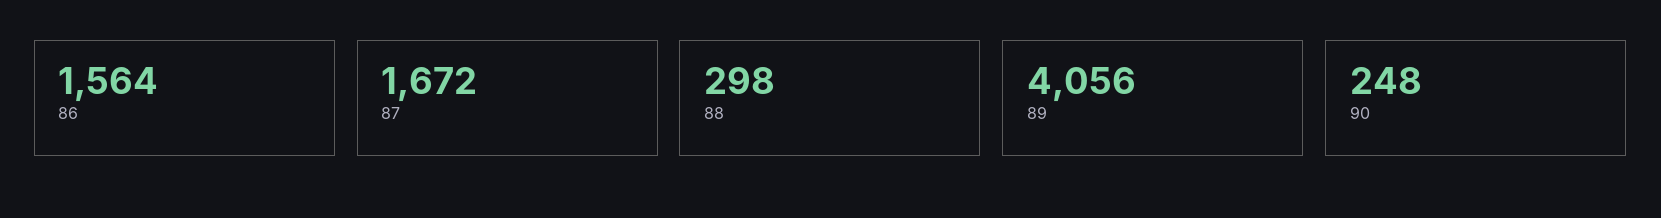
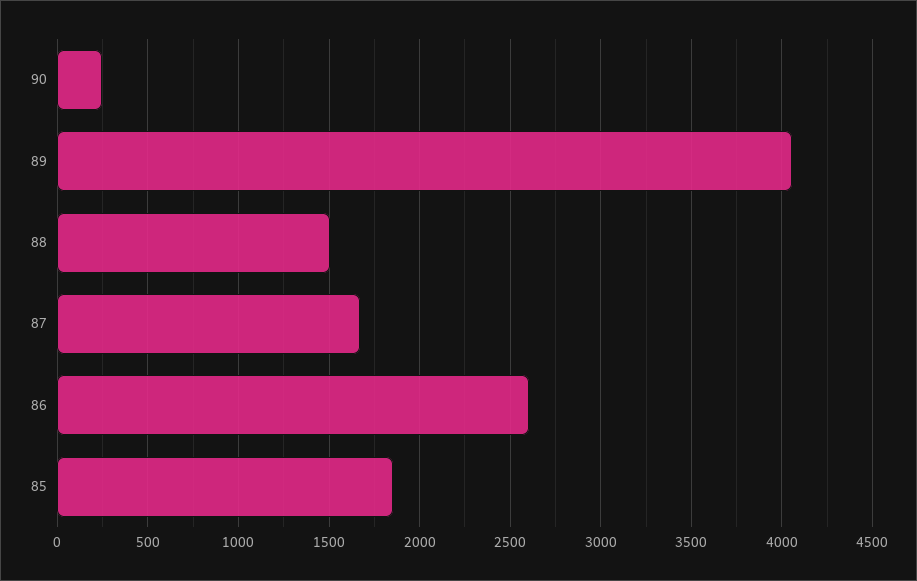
86: 1564 -> 2600
88: 298 -> 1500
85: none -> 1850

